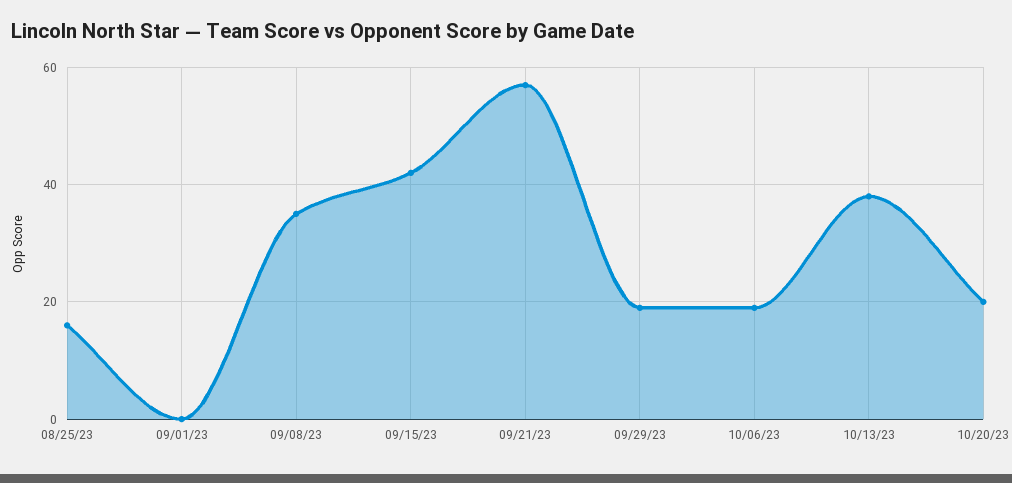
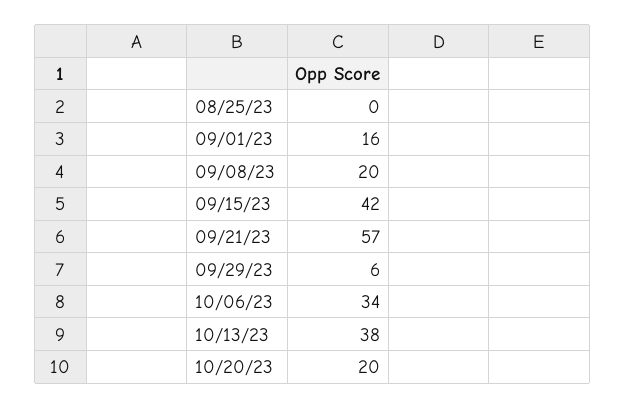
08/25/23: 15 -> 0
09/01/23: 0 -> 16
09/08/23: 35 -> 20
09/29/23: 20 -> 6
10/06/23: 20 -> 34

